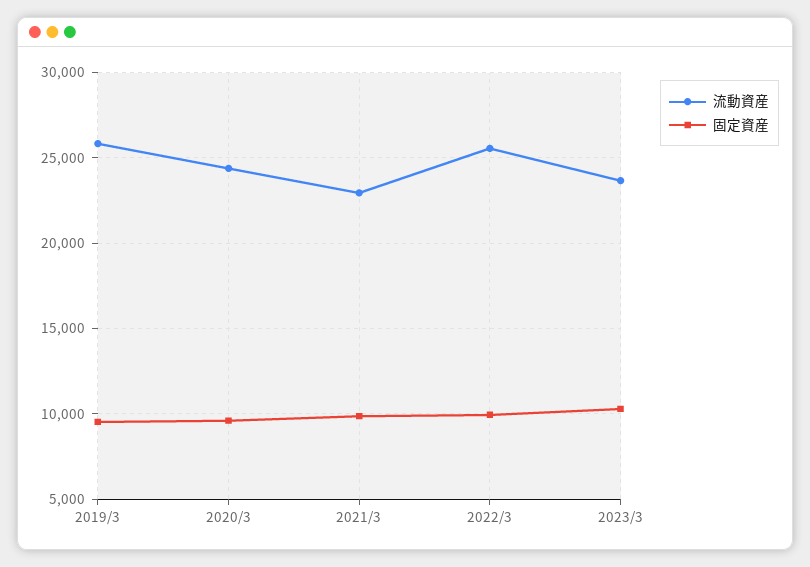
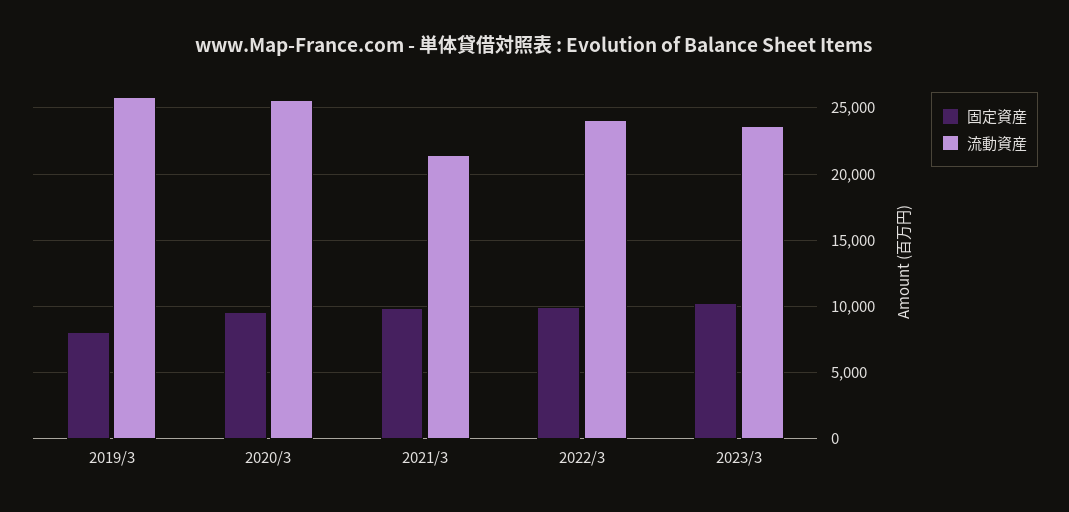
固定資産, 2019/3: 9500 -> 8000
流動資産, 2020/3: 24500 -> 25500
流動資産, 2021/3: 23000 -> 21500
流動資産, 2022/3: 25500 -> 24000

